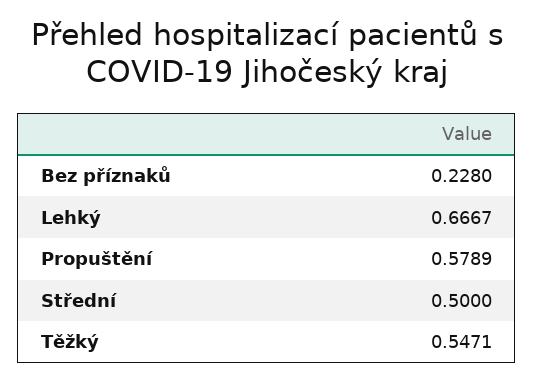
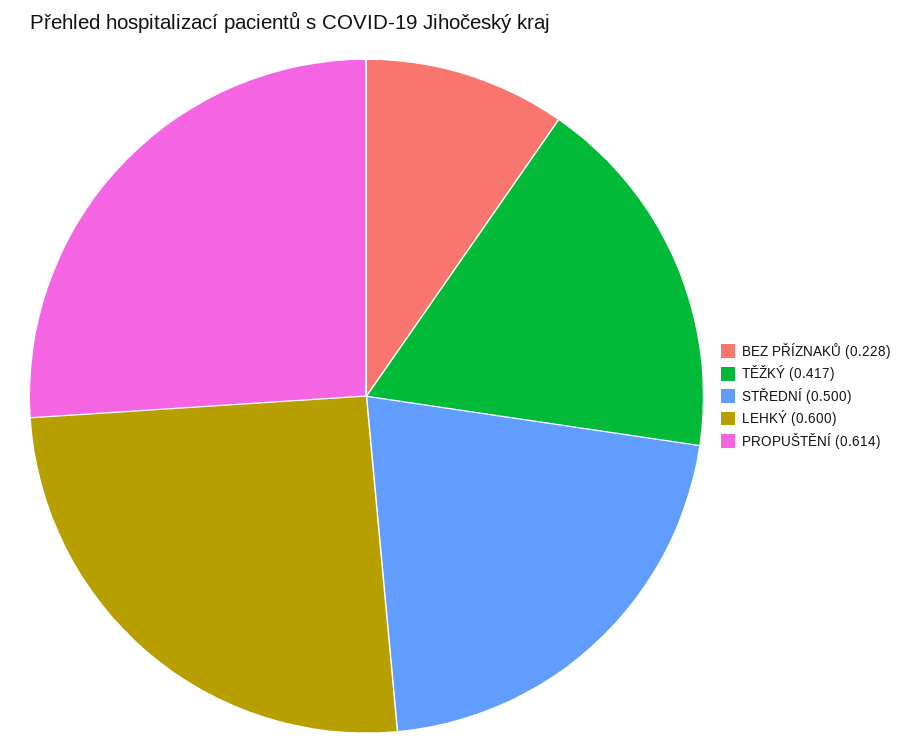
Lehký: 0.6667 -> 0.6
Propuštění: 0.5789 -> 0.614
Těžký: 0.5471 -> 0.417

